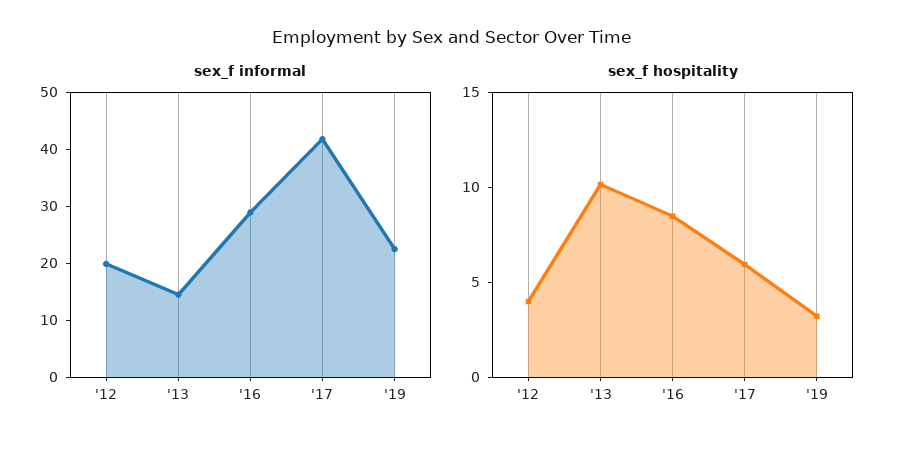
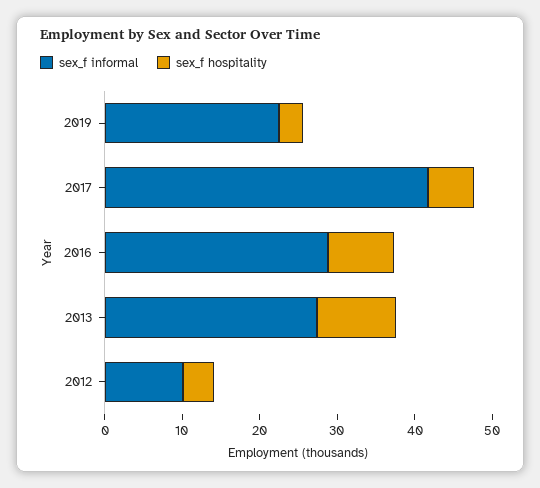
sex_f informal, '12: 20 -> 10
sex_f informal, '13: 14 -> 28

